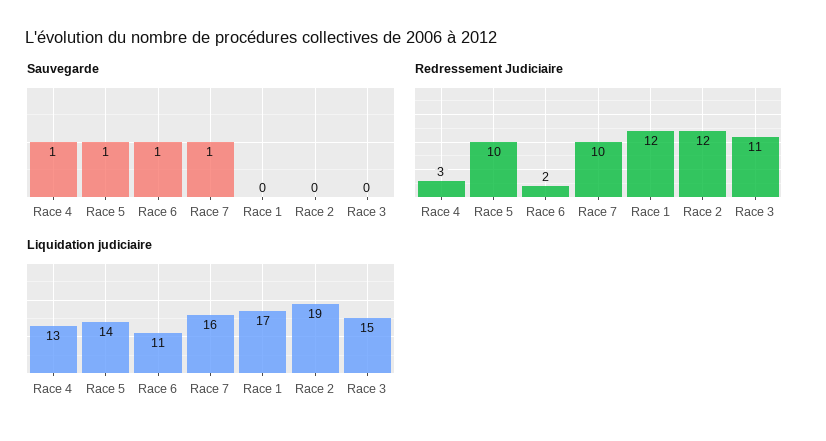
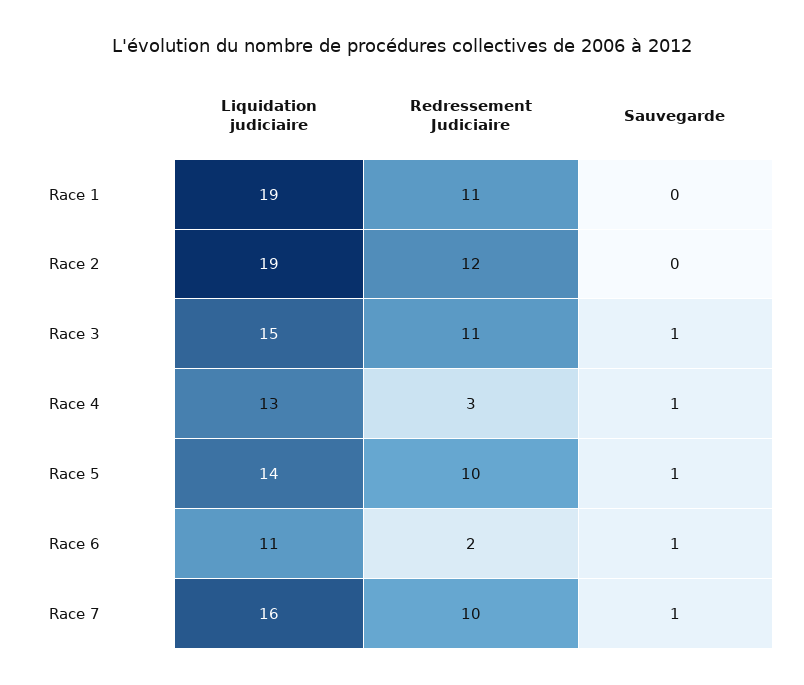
Sauvegarde, Race 3: 0 -> 1
Redressement Judiciaire, Race 1: 12 -> 11
Liquidation judiciaire, Race 1: 17 -> 19

